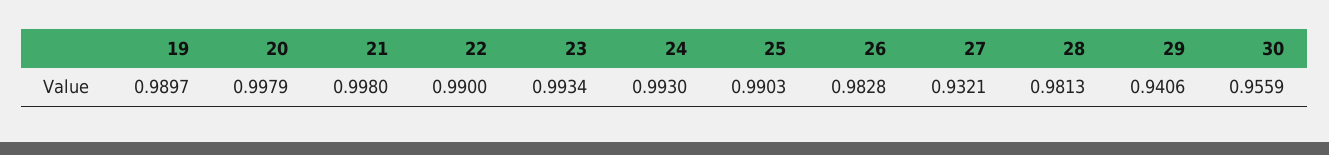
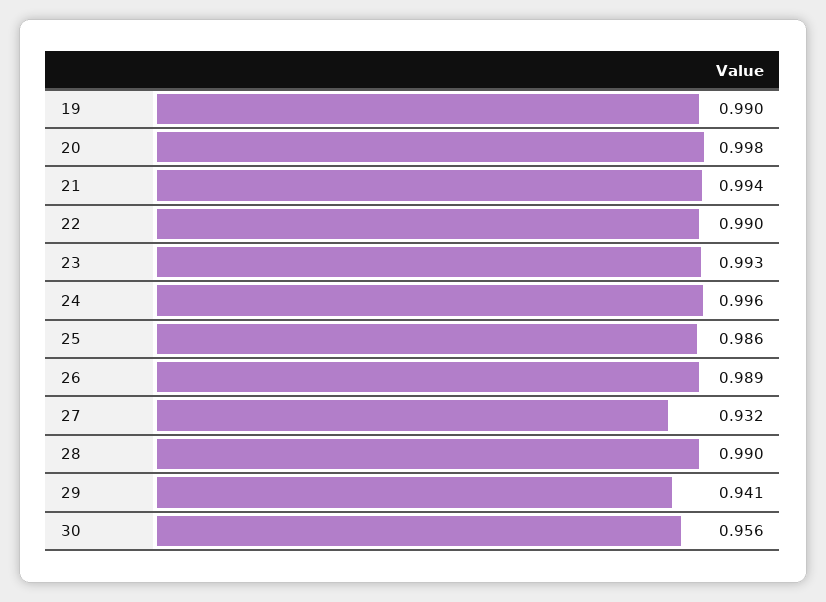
21: 0.998 -> 0.994
24: 0.993 -> 0.996
25: 0.9903 -> 0.986
26: 0.9828 -> 0.989
28: 0.9813 -> 0.99

